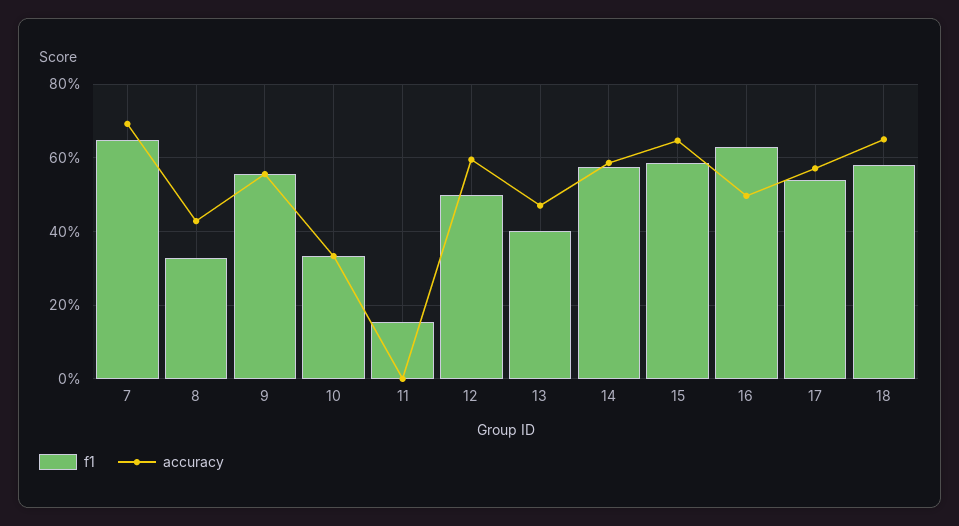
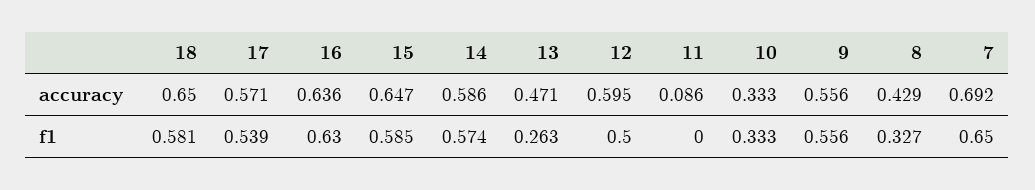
f1, 11: 0.16 -> 0
accuracy, 11: 0 -> 0.086
f1, 13: 0.4 -> 0.263
accuracy, 16: 0.5 -> 0.636

